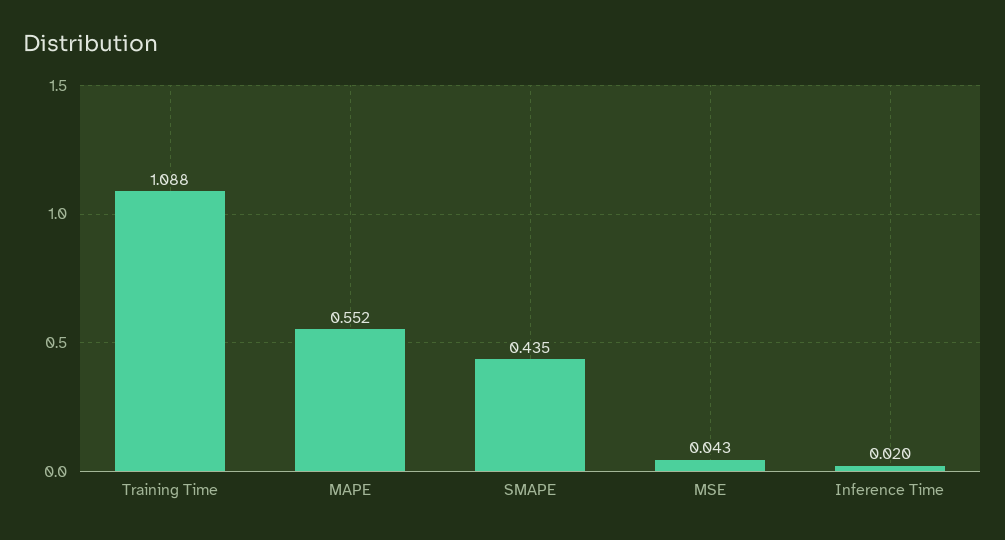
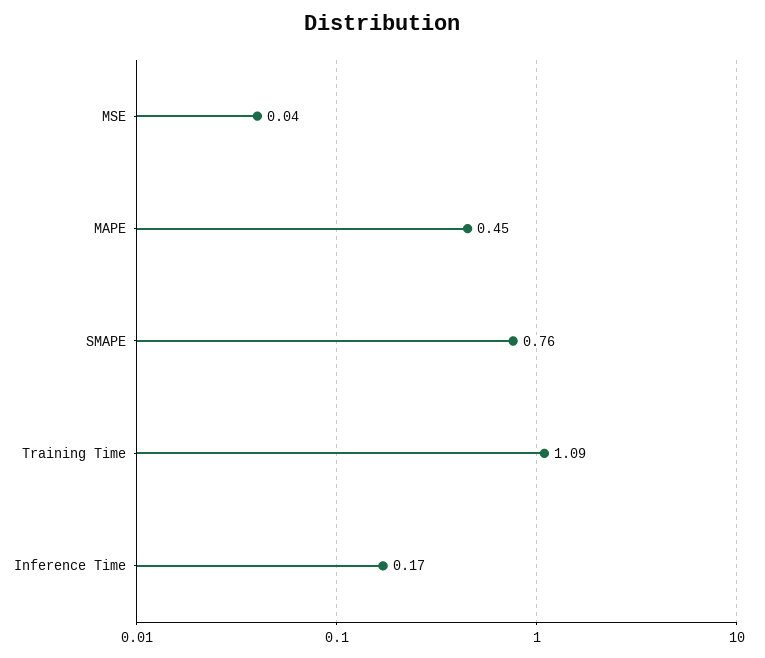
MAPE: 0.552 -> 0.45
SMAPE: 0.435 -> 0.76
Inference Time: 0.02 -> 0.17

